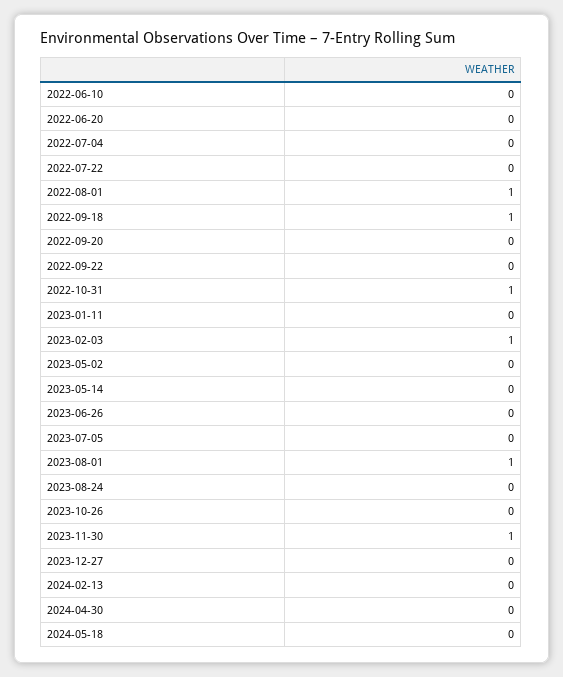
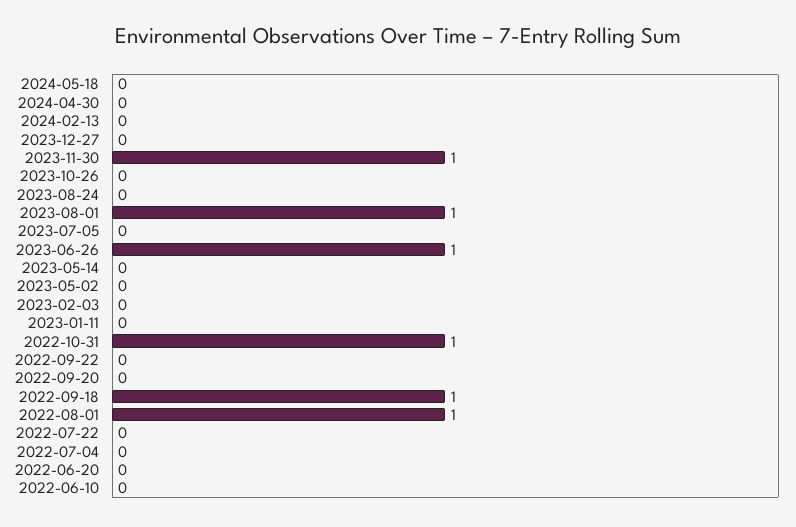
2023-02-03: 1 -> 0
2023-06-26: 0 -> 1

